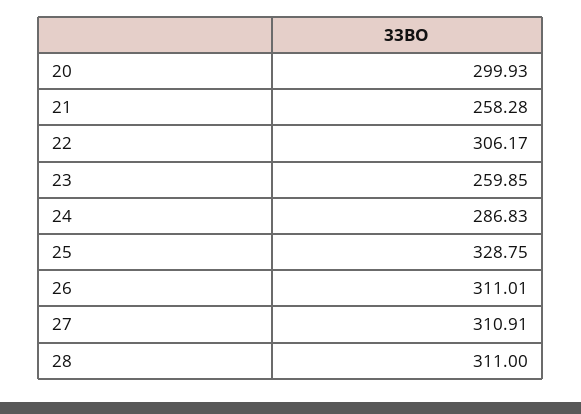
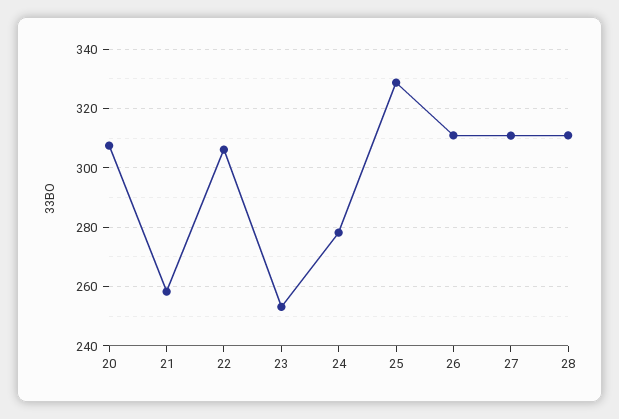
20: 299.93 -> 307.5
23: 259.85 -> 252.5
24: 286.83 -> 277.5

